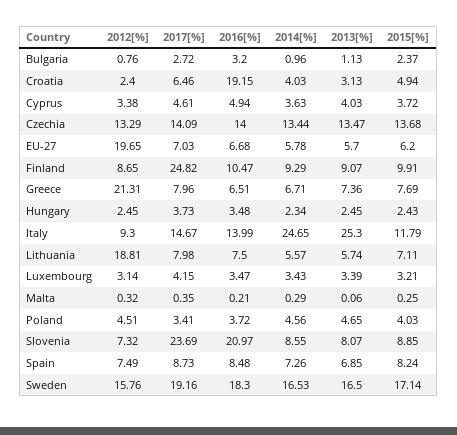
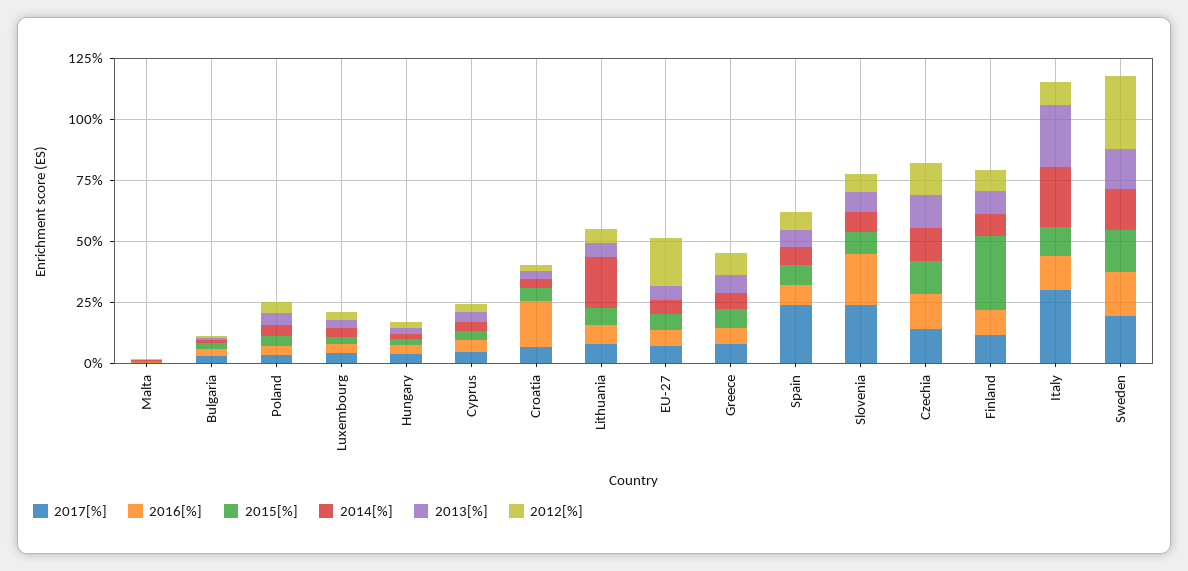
2017[%], Finland: 24.82 -> 10
2015[%], Finland: 9.91 -> 30
2012[%], Greece: 21.31 -> 10
2017[%], Italy: 14.67 -> 30
2012[%], Lithuania: 18.81 -> 5
2014[%], Lithuania: 5.57 -> 20
2017[%], Spain: 8.73 -> 25
2012[%], Sweden: 15.76 -> 30

